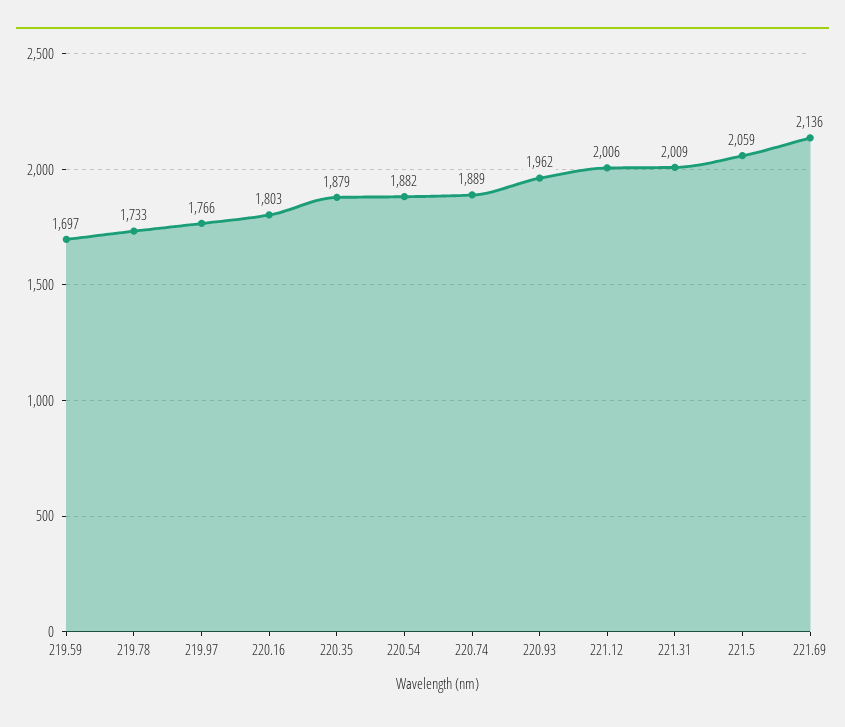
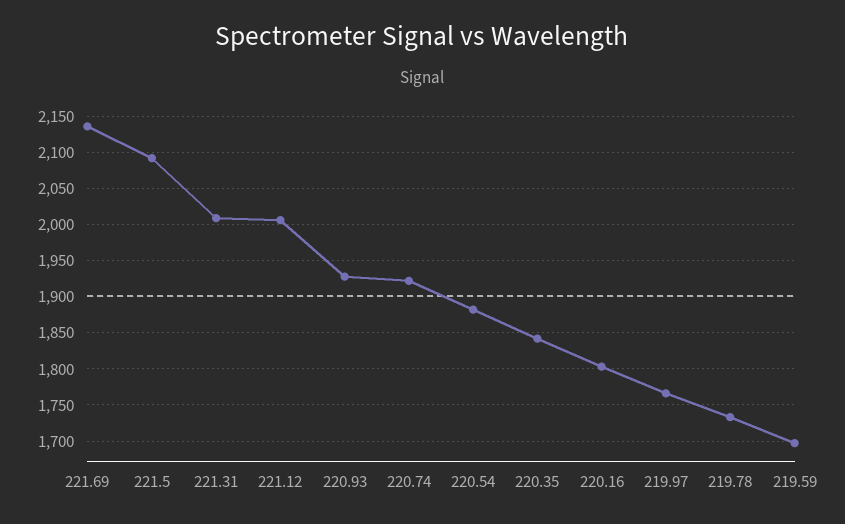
220.35: 1879 -> 1840
220.74: 1889 -> 1920
220.93: 1962 -> 1930
221.5: 2059 -> 2090

